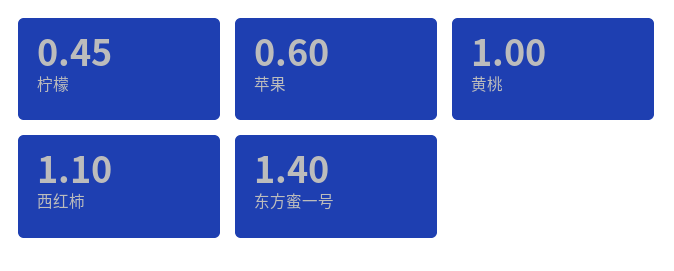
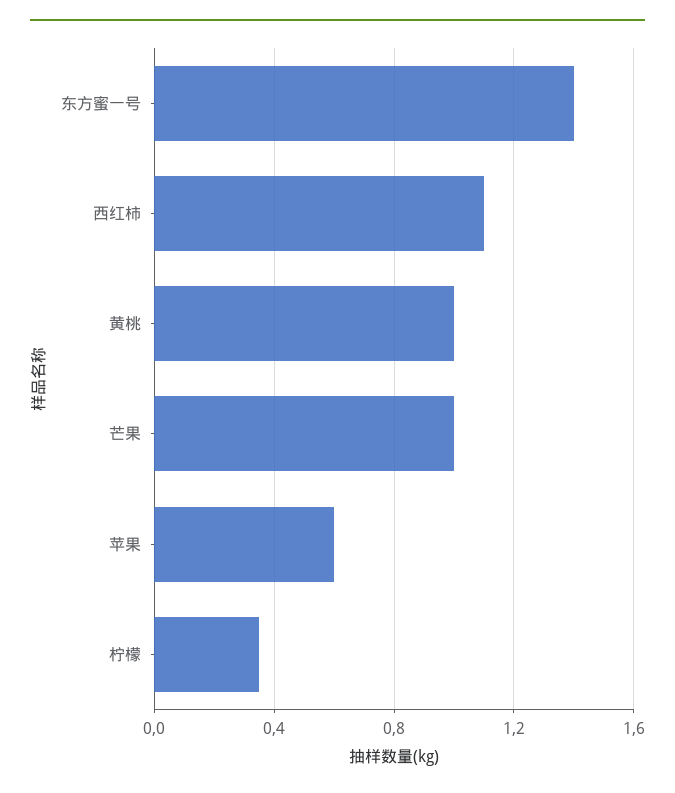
柠檬: 0.45 -> 0.35
芒果: none -> 1

